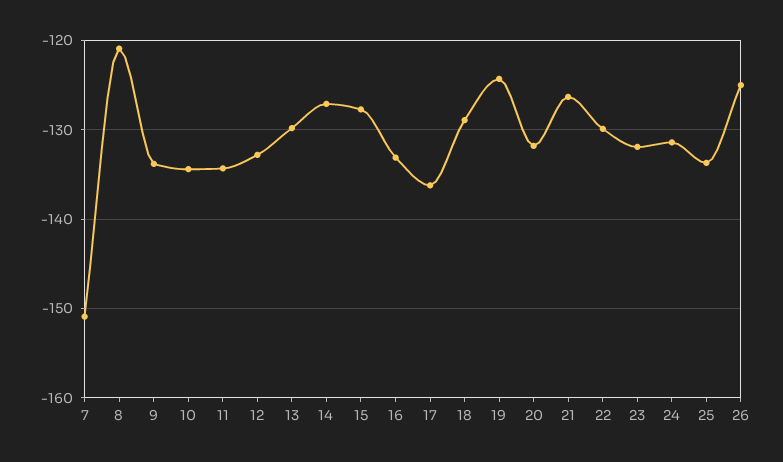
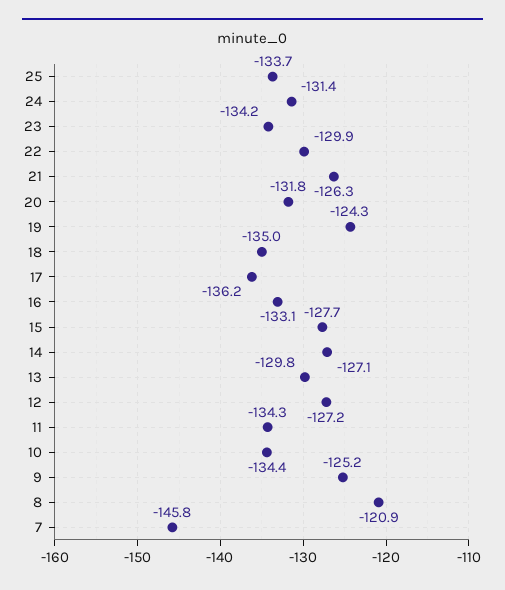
7: -151 -> -145.8
9: -134 -> -125.2
12: -133 -> -127.2
18: -129 -> -135
23: -132 -> -134.2
26: -125 -> none

